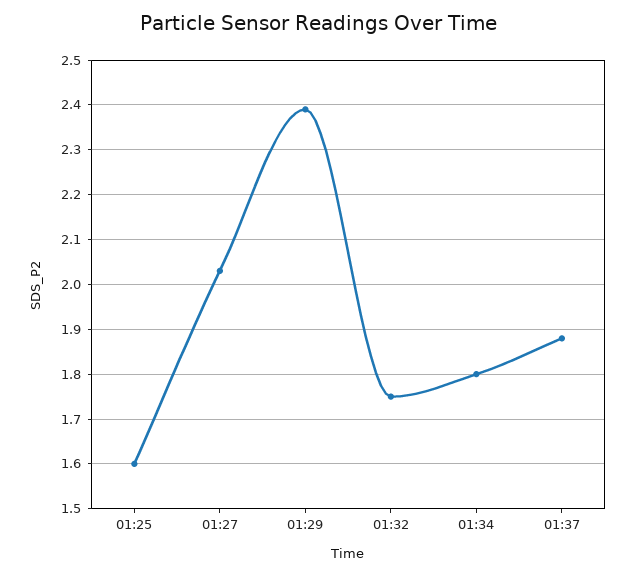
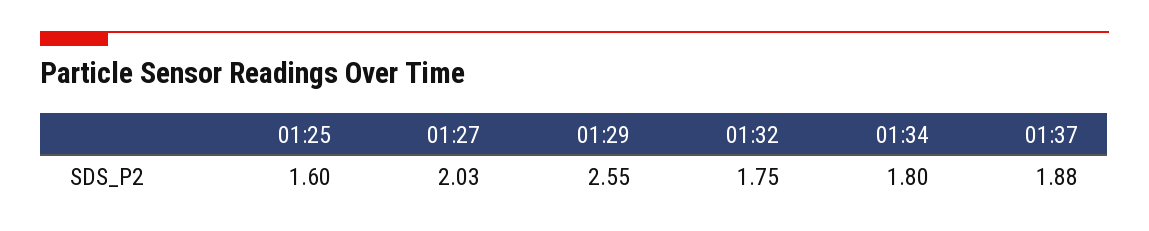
01:29: 2.4 -> 2.55

